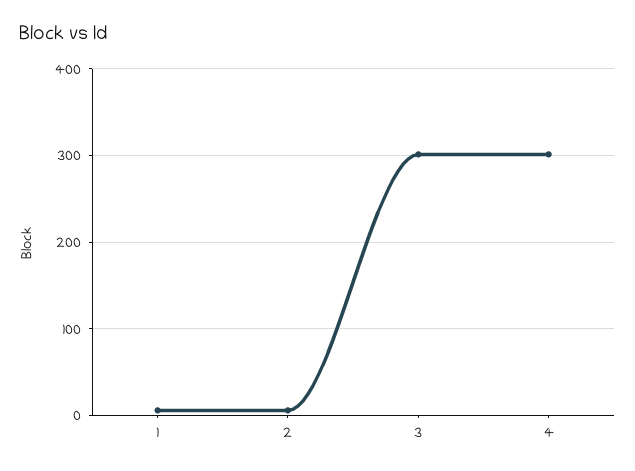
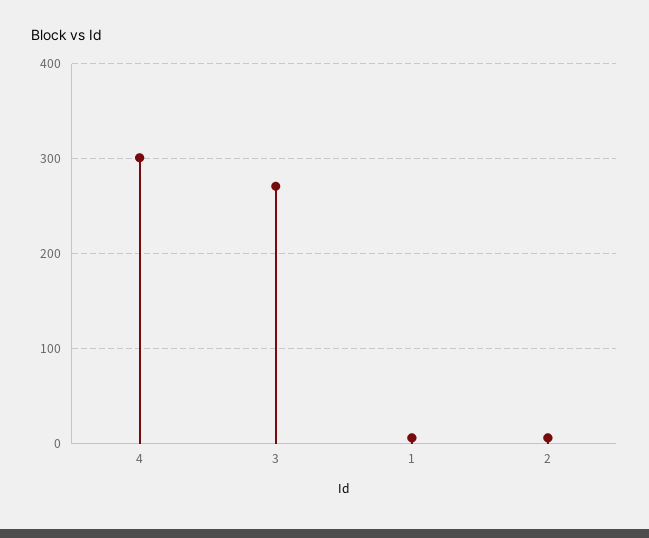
3: 300 -> 270

